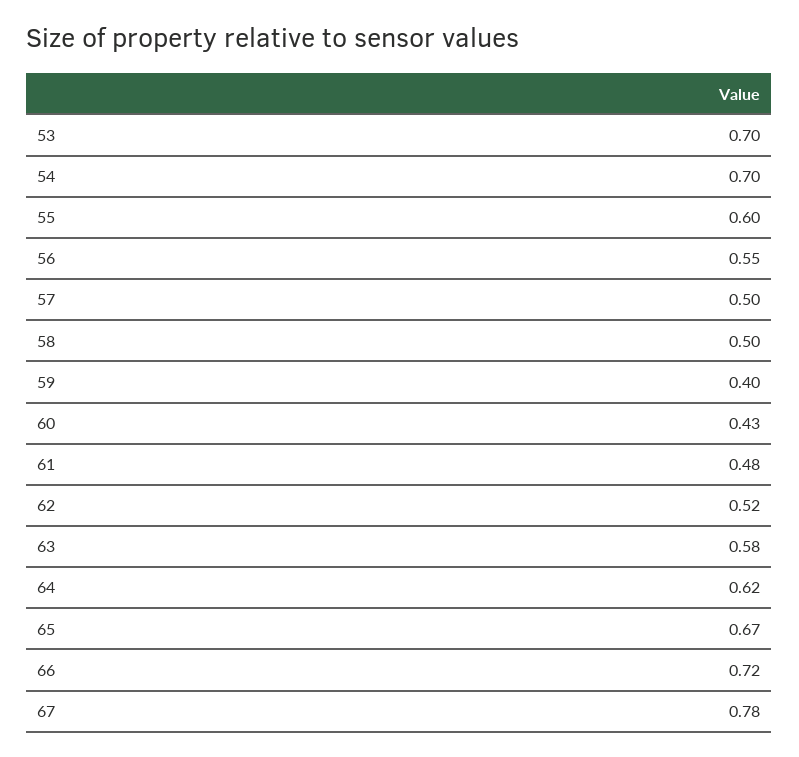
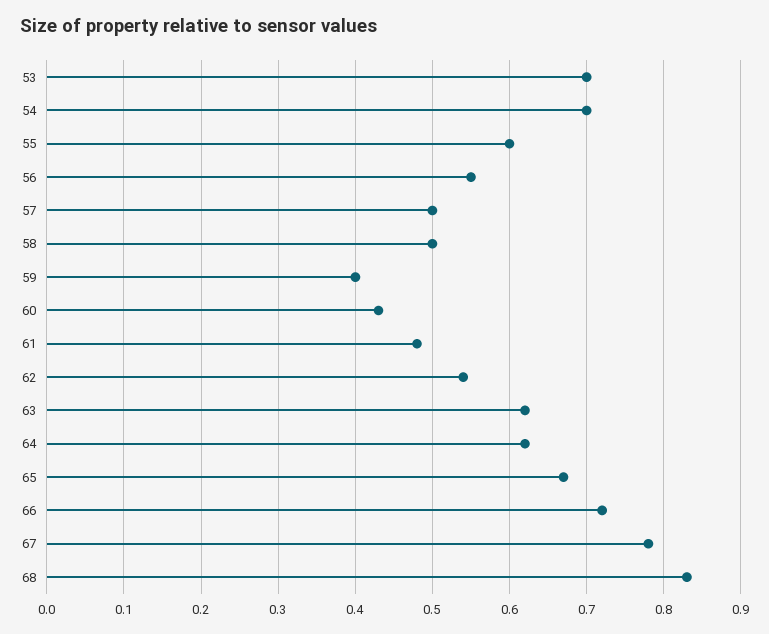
62: 0.52 -> 0.54
63: 0.58 -> 0.62
68: none -> 0.83

